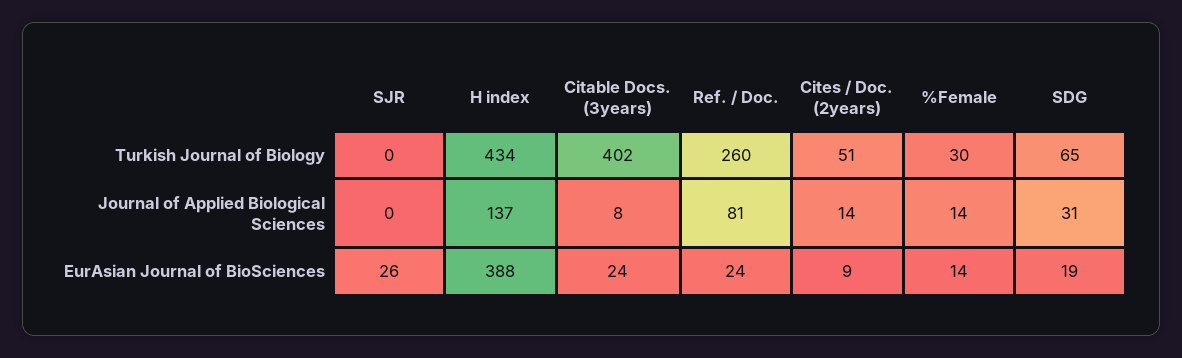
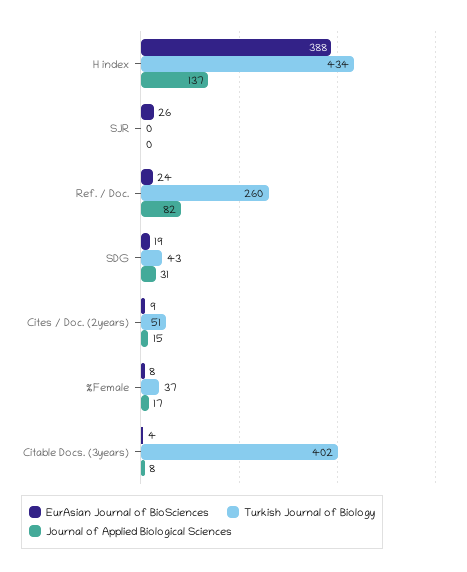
Turkish Journal of Biology, %Female: 30 -> 37
Turkish Journal of Biology, SDG: 65 -> 43
Journal of Applied Biological Sciences, Ref. / Doc.: 81 -> 82
Journal of Applied Biological Sciences, Cites / Doc. (2years): 14 -> 15
Journal of Applied Biological Sciences, %Female: 14 -> 17
EurAsian Journal of BioSciences, Citable Docs. (3years): 24 -> 4
EurAsian Journal of BioSciences, %Female: 14 -> 8

